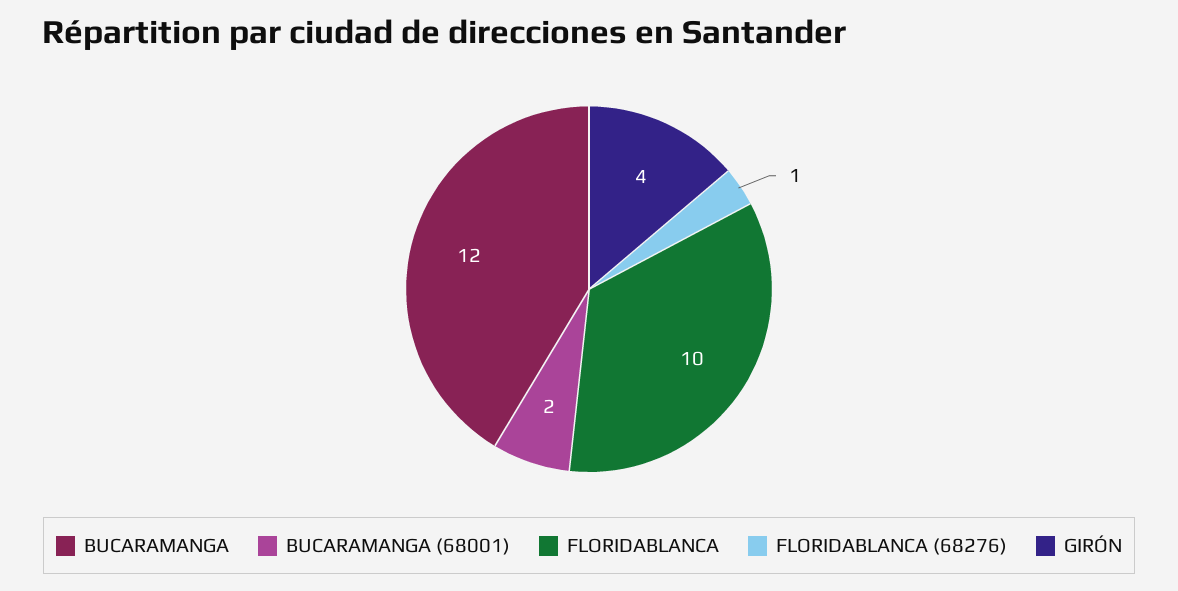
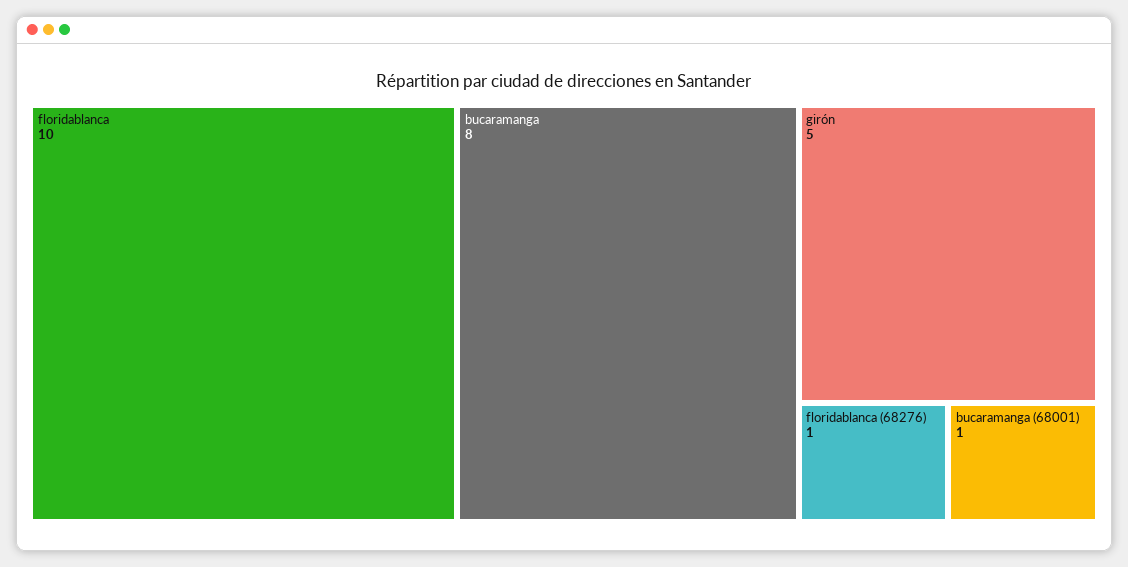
BUCARAMANGA: 12 -> 8
BUCARAMANGA (68001): 2 -> 1
GIRÓN: 4 -> 5

